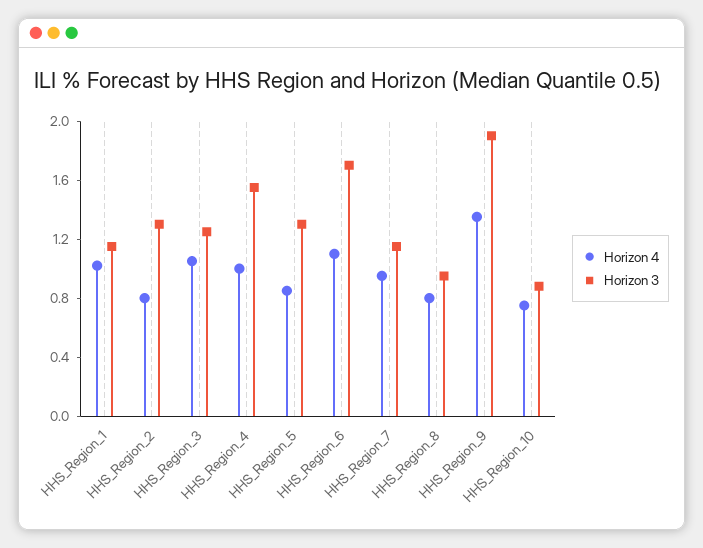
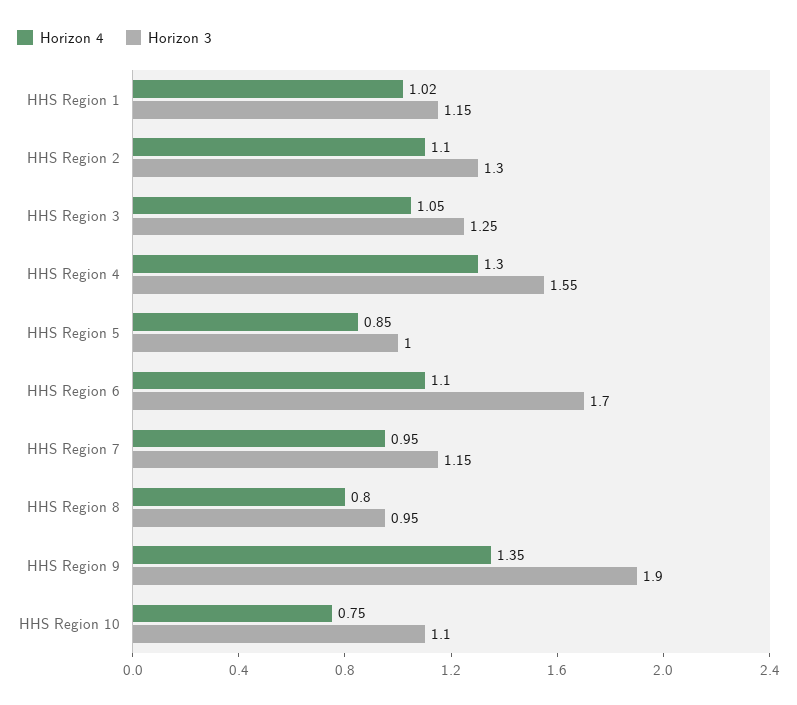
Horizon 4, HHS_Region_2: 0.8 -> 1.1
Horizon 4, HHS_Region_4: 1 -> 1.3
Horizon 3, HHS_Region_5: 1.3 -> 1
Horizon 3, HHS_Region_10: 0.9 -> 1.1

